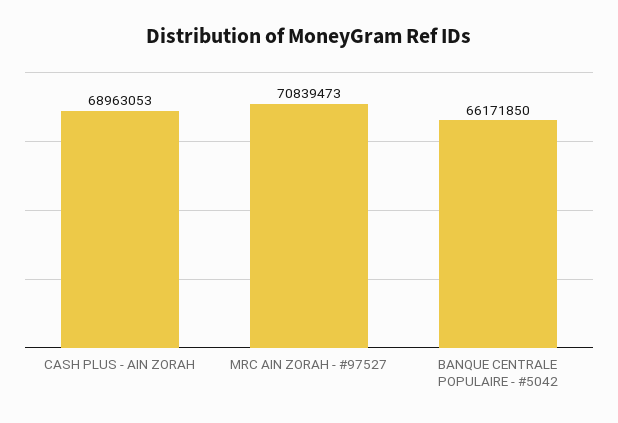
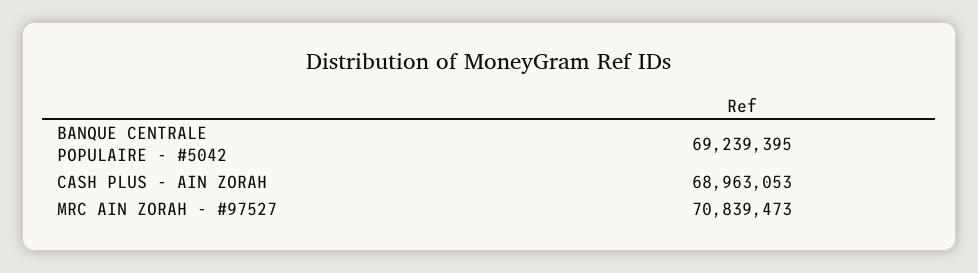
BANQUE CENTRALE POPULAIRE - #5042: 66171850 -> 69239395

